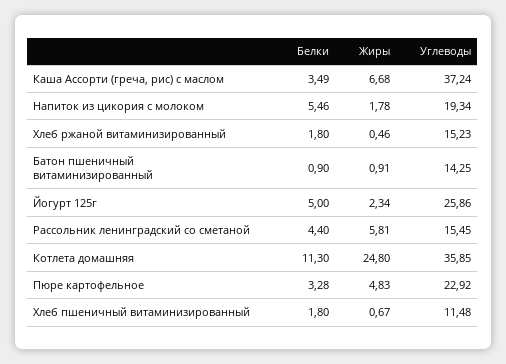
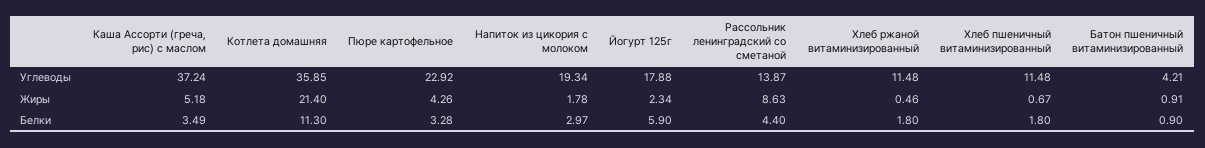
Жиры, Каша Ассорти (греча, рис) с маслом: 6.68 -> 5.18
Белки, Напиток из цикория с молоком: 5.46 -> 2.97
Углеводы, Хлеб ржаной витаминизированный: 15.23 -> 11.48
Углеводы, Батон пшеничный витаминизированный: 14.25 -> 4.21
Белки, Йогурт 125г: 5 -> 5.9
Углеводы, Йогурт 125г: 25.86 -> 17.88
Жиры, Рассольник ленинградский со сметаной: 5.81 -> 8.63
Углеводы, Рассольник ленинградский со сметаной: 15.45 -> 13.87
Жиры, Котлета домашняя: 24.8 -> 21.4
Жиры, Пюре картофельное: 4.83 -> 4.26

